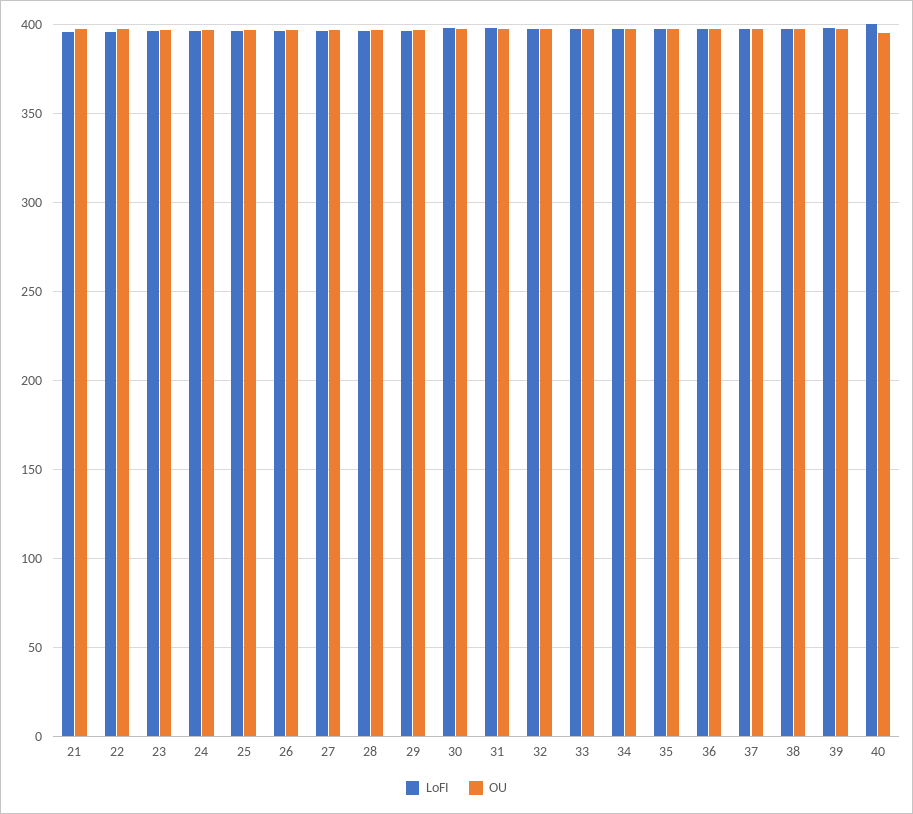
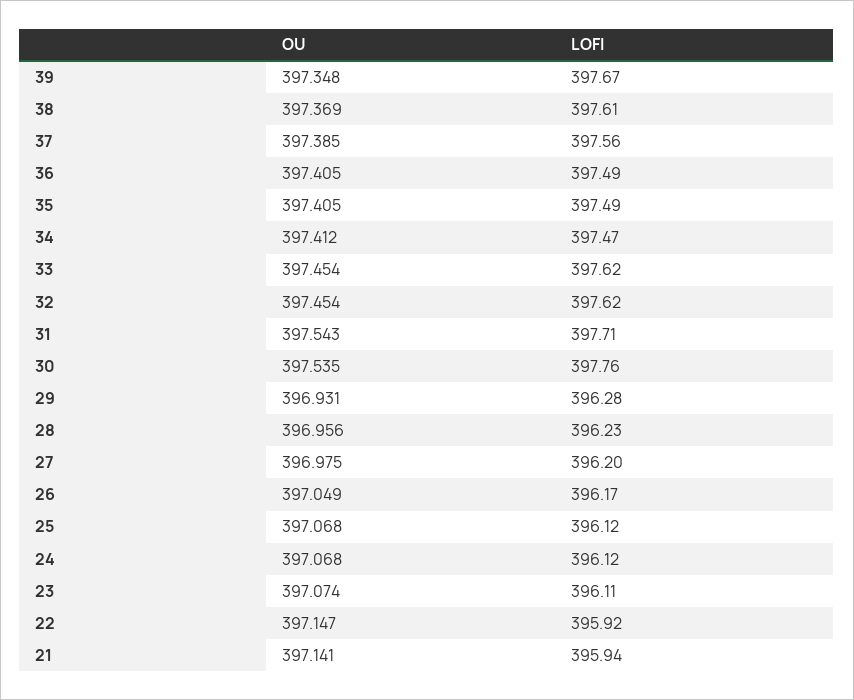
LoFI, 40: 400 -> none
OU, 40: 395 -> none

